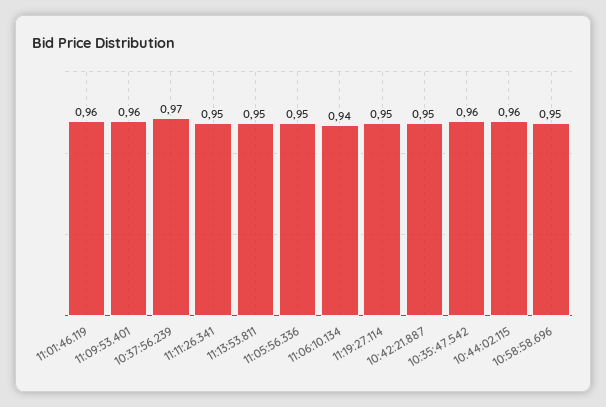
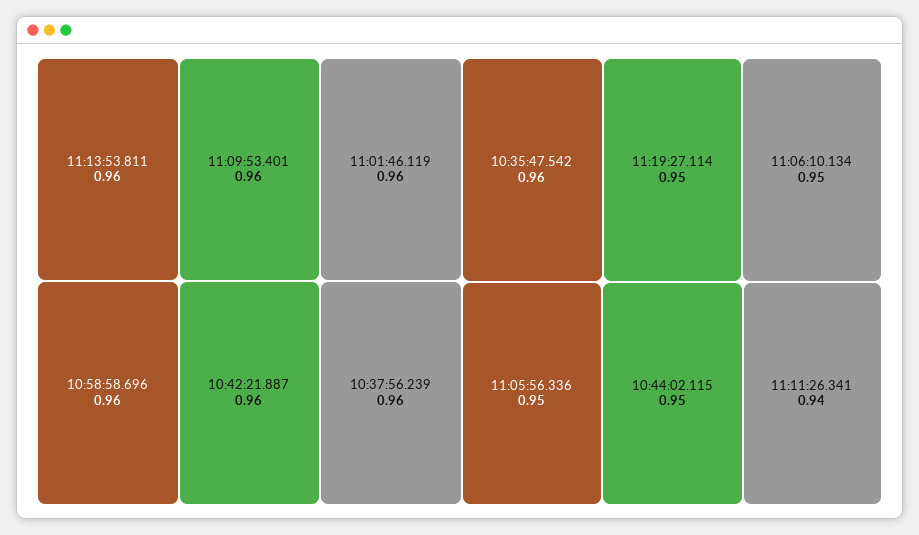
10:37:56.239: 0.97 -> 0.96
11:11:26.341: 0.95 -> 0.94
11:13:53.811: 0.95 -> 0.96
11:06:10.134: 0.94 -> 0.95
10:42:21.887: 0.95 -> 0.96
10:44:02.115: 0.96 -> 0.95
10:58:58.696: 0.95 -> 0.96

